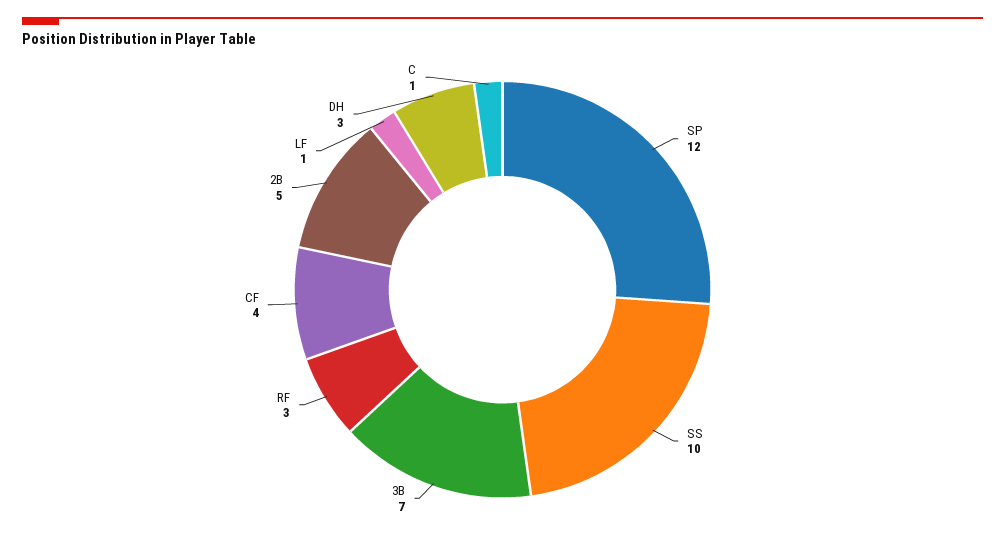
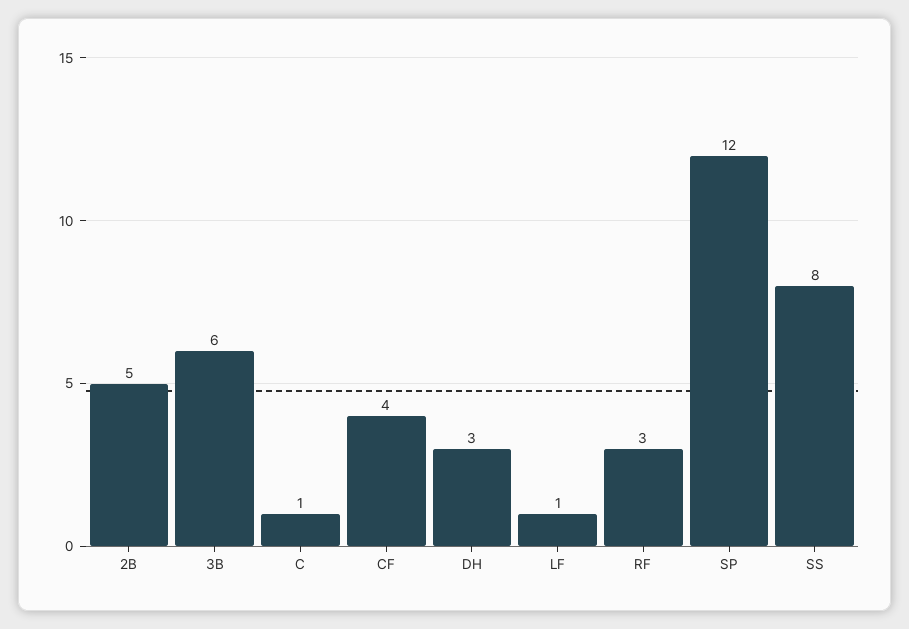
SS: 10 -> 8
3B: 7 -> 6

